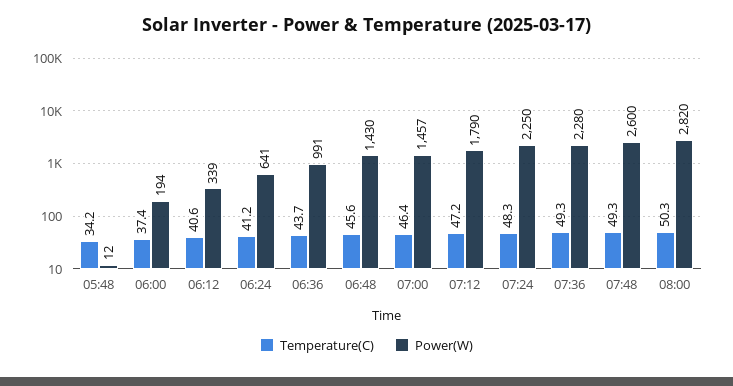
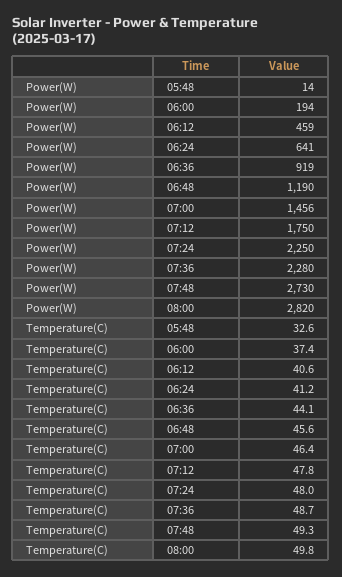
Temperature(C), 05:48: 34.2 -> 32.6
Power(W), 05:48: 12 -> 14
Power(W), 06:12: 339 -> 459
Temperature(C), 06:36: 43.7 -> 44.1
Power(W), 06:36: 991 -> 919
Power(W), 06:48: 1430 -> 1190
Power(W), 07:00: 1457 -> 1456
Temperature(C), 07:12: 47.2 -> 47.8
Power(W), 07:12: 1790 -> 1750
Temperature(C), 07:24: 48.3 -> 48
Temperature(C), 07:36: 49.3 -> 48.7
Power(W), 07:48: 2600 -> 2730
Temperature(C), 08:00: 50.3 -> 49.8

